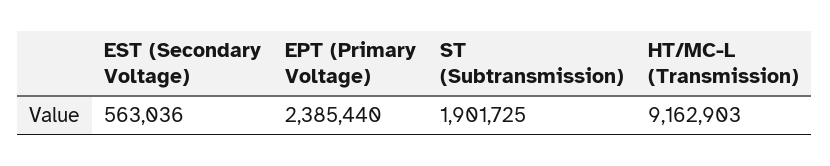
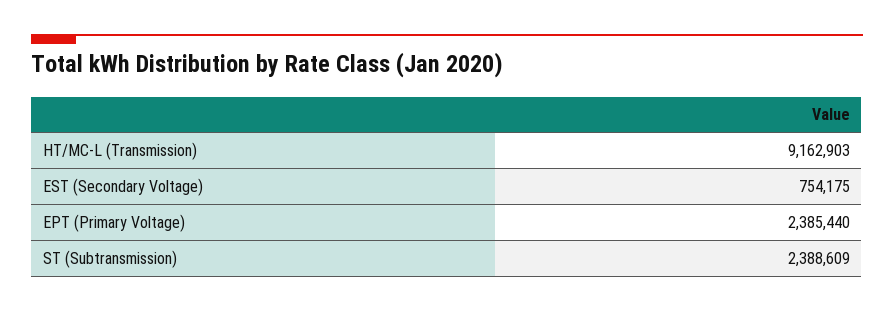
EST (Secondary Voltage): 563036 -> 754175
ST (Subtransmission): 1901725 -> 2388609

